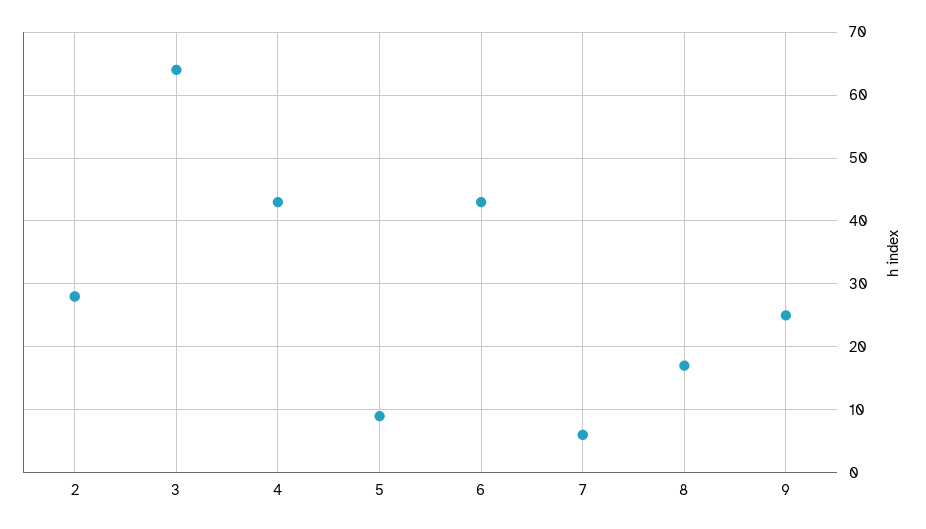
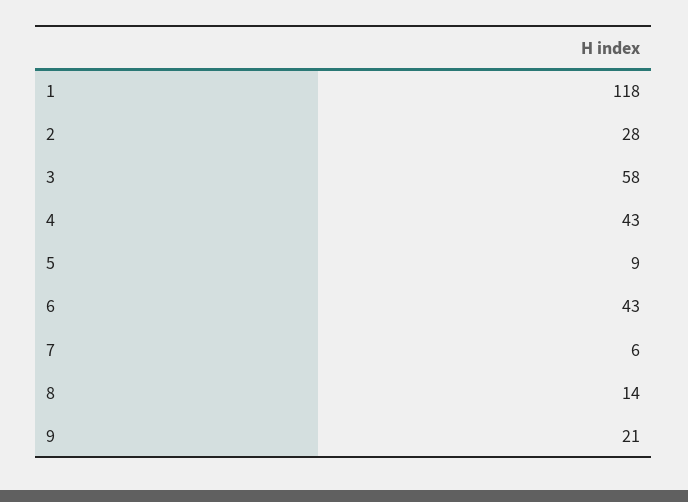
3: 64 -> 58
8: 17 -> 14
9: 25 -> 21
1: none -> 118

